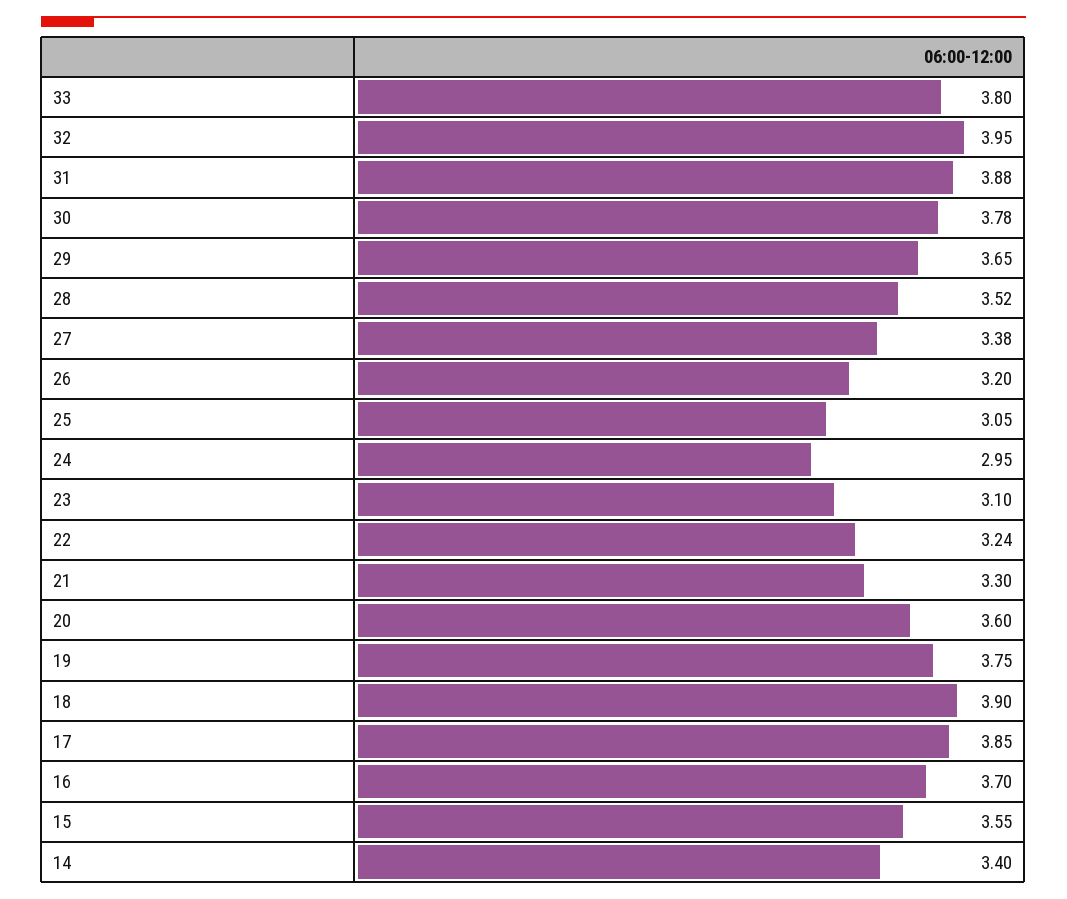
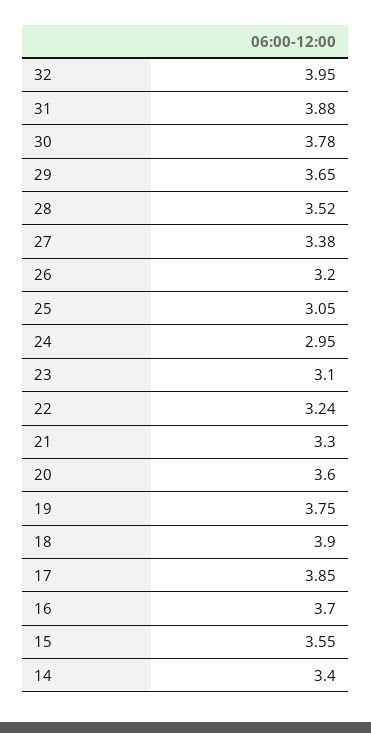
33: 3.8 -> none

